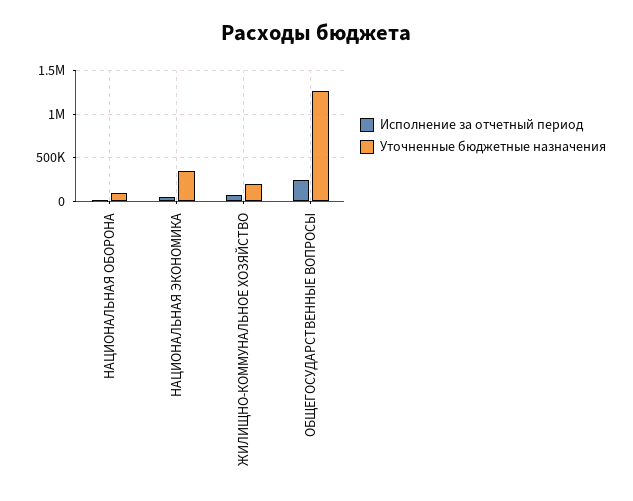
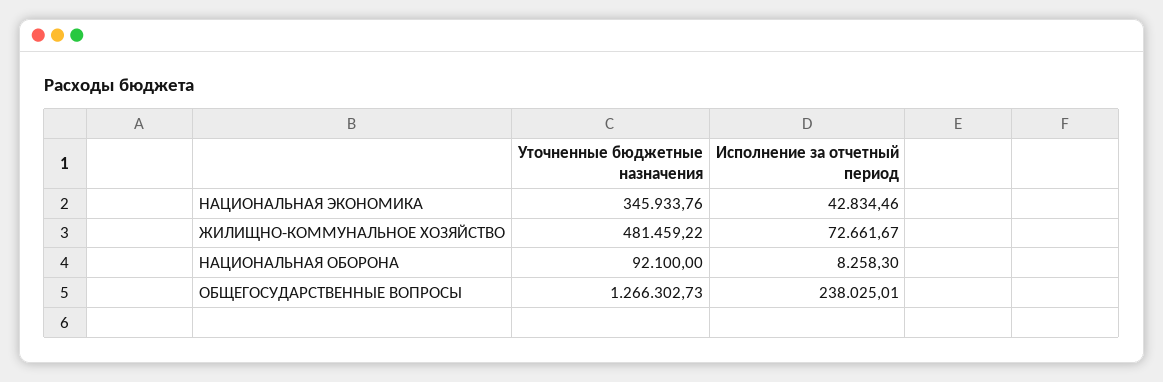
Уточненные бюджетные назначения, ЖИЛИЩНО-КОММУНАЛЬНОЕ ХОЗЯЙСТВО: 200000 -> 481459.22

